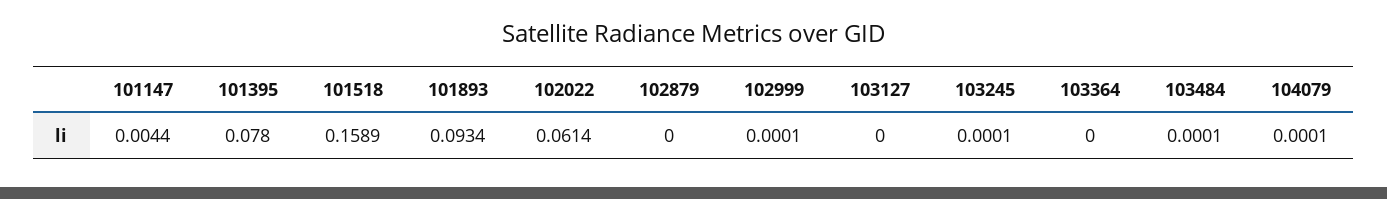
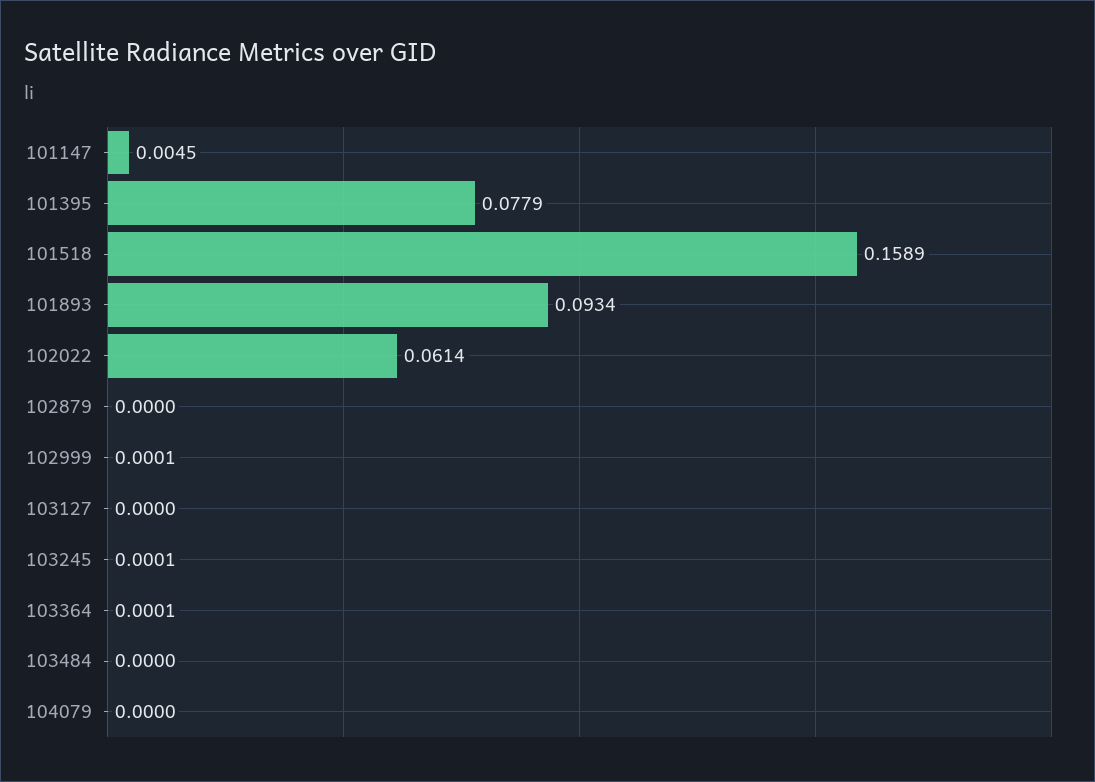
101147: 0.0044 -> 0.0045
101395: 0.078 -> 0.0779
103364: 0 -> 0.0001
103484: 0.0001 -> 0
104079: 0.0001 -> 0

